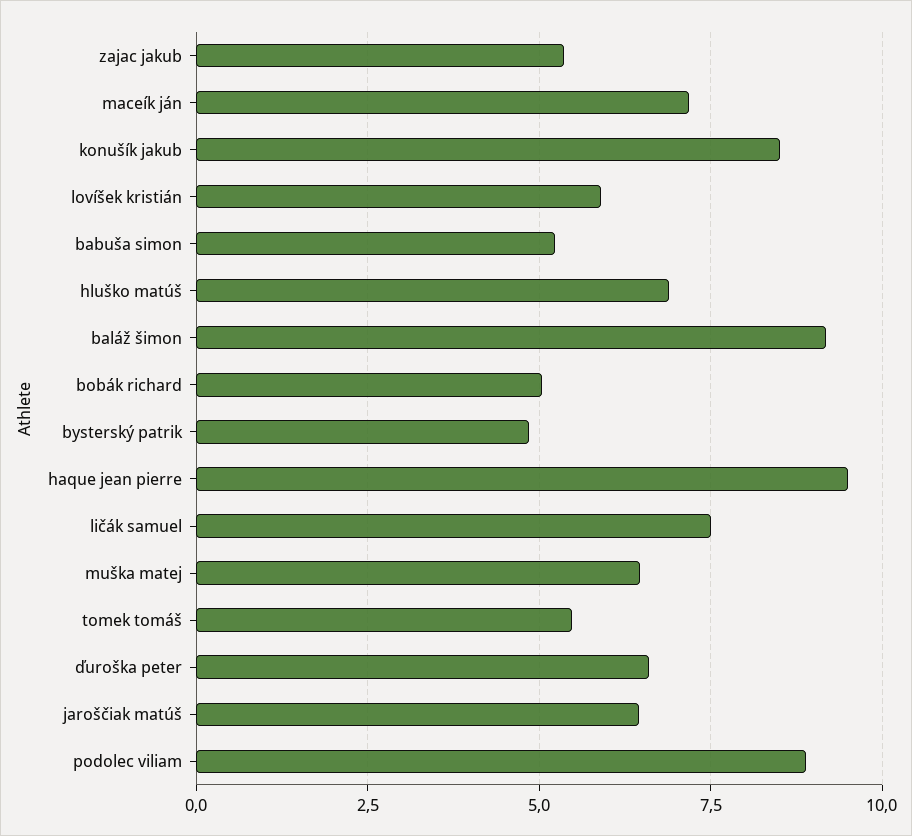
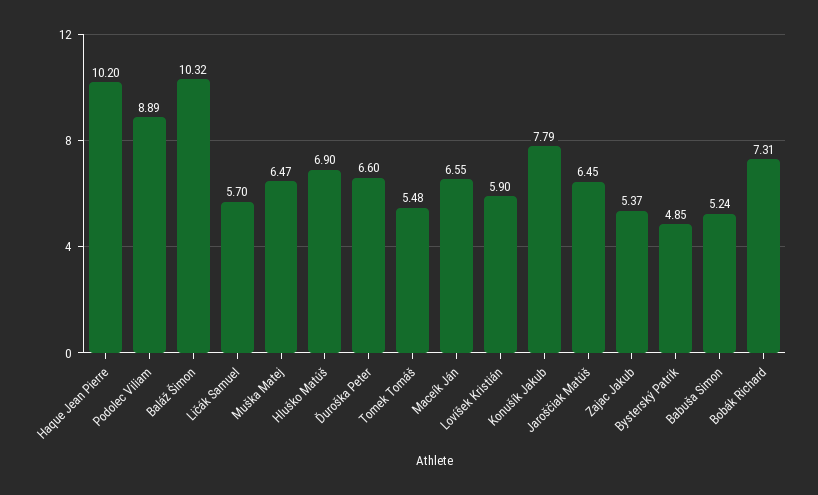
maceík ján: 7.25 -> 6.55
konušík jakub: 8.5 -> 7.79
baláž šimon: 9.25 -> 10.32
bobák richard: 5 -> 7.31
haque jean pierre: 9.5 -> 10.2
ličák samuel: 7.5 -> 5.7

